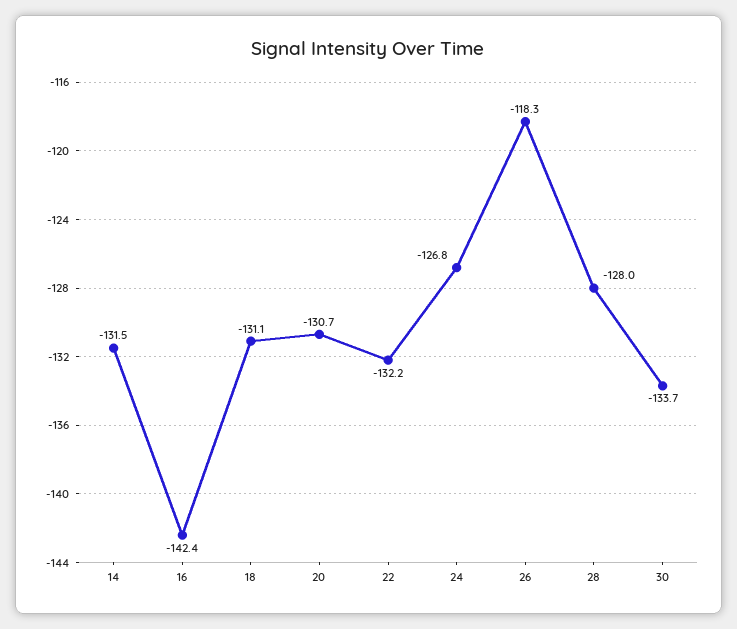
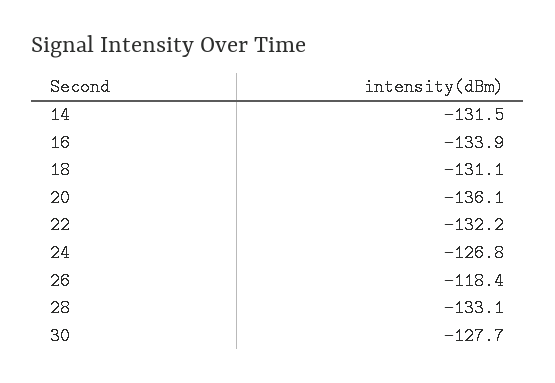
16: -142.4 -> -133.9
20: -130.7 -> -136.1
26: -118.3 -> -118.4
28: -128 -> -133.1
30: -133.7 -> -127.7

